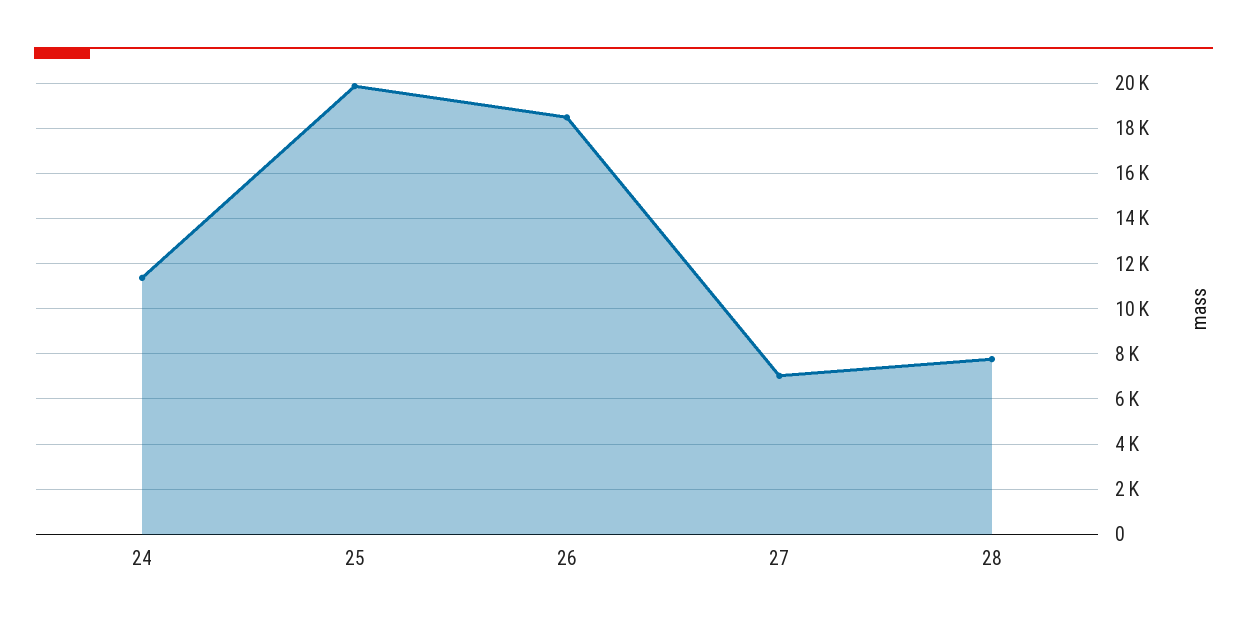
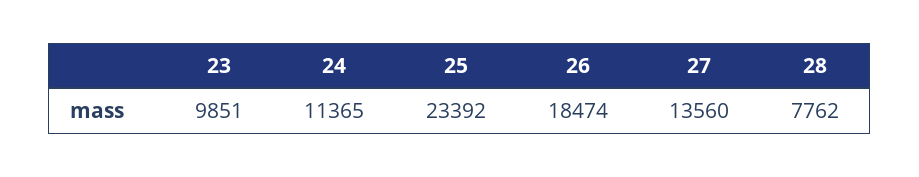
25: 20000 -> 23392
27: 7000 -> 13560
23: none -> 9851

